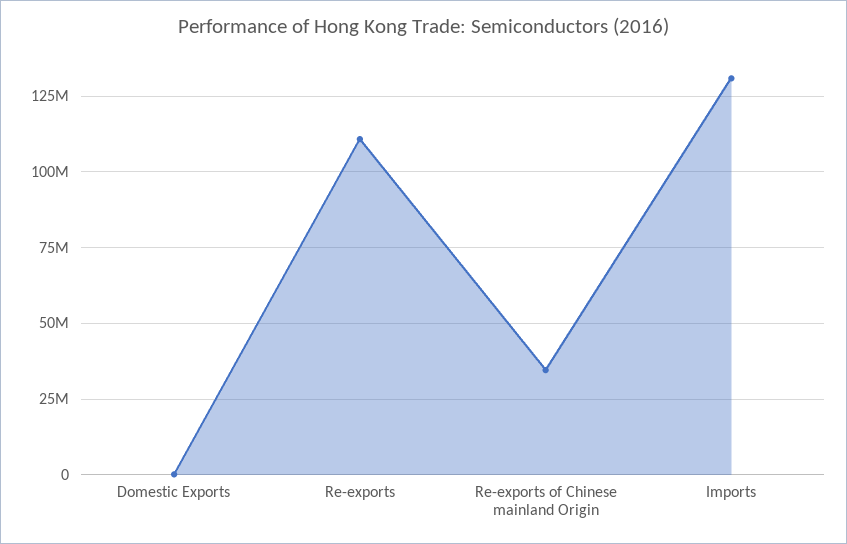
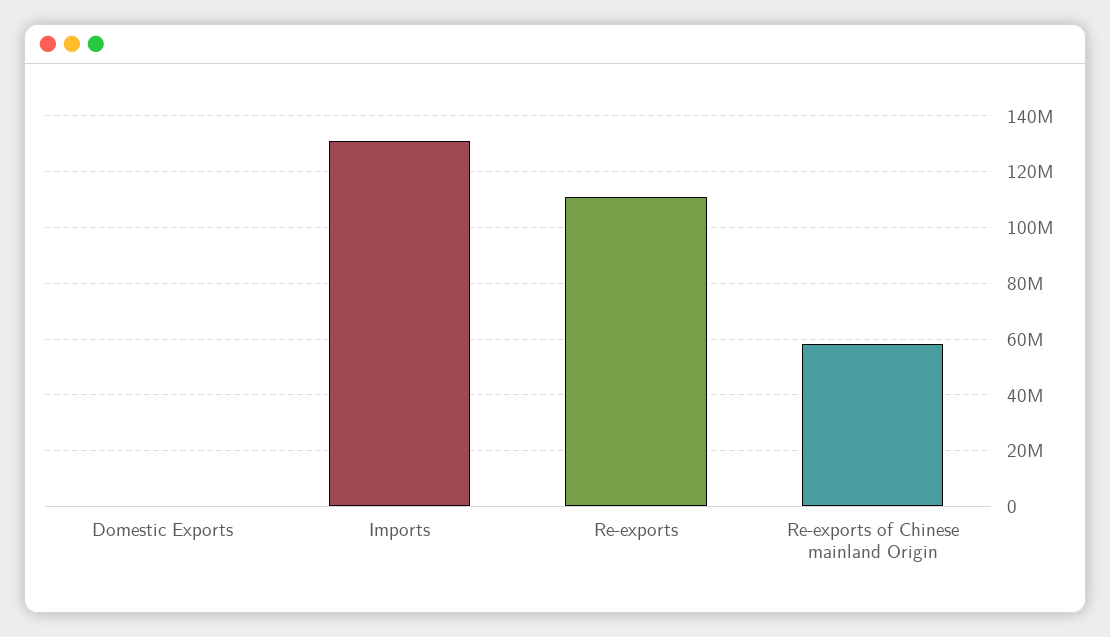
Re-exports of Chinese mainland Origin: 35000000 -> 57500000

